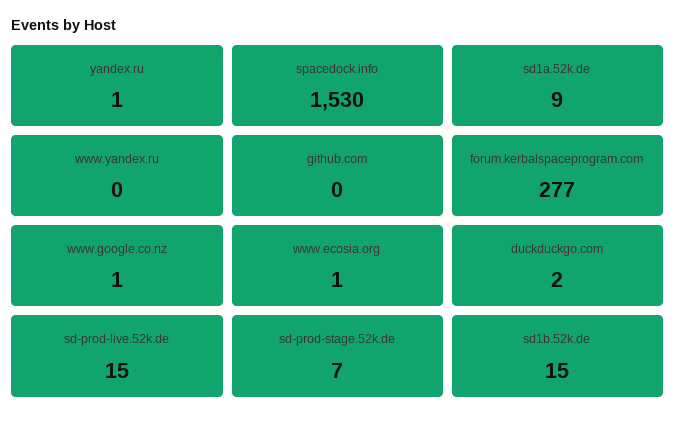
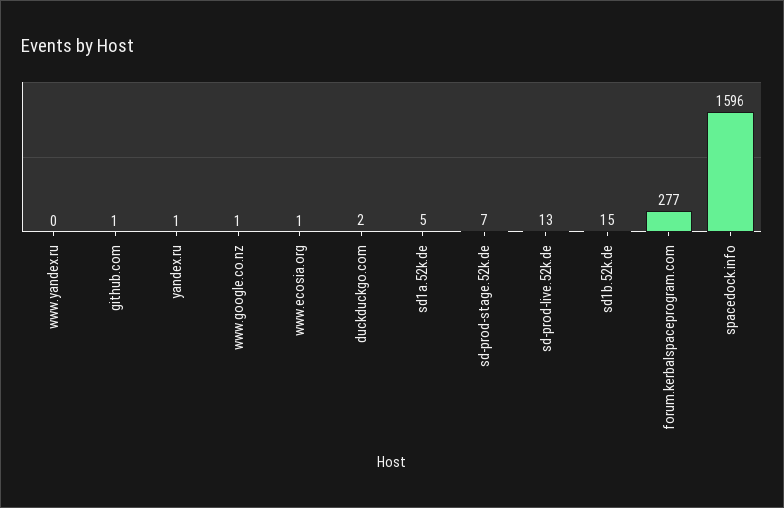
spacedock.info: 1530 -> 1596
sd1a.52k.de: 9 -> 5
github.com: 0 -> 1
sd-prod-live.52k.de: 15 -> 13

